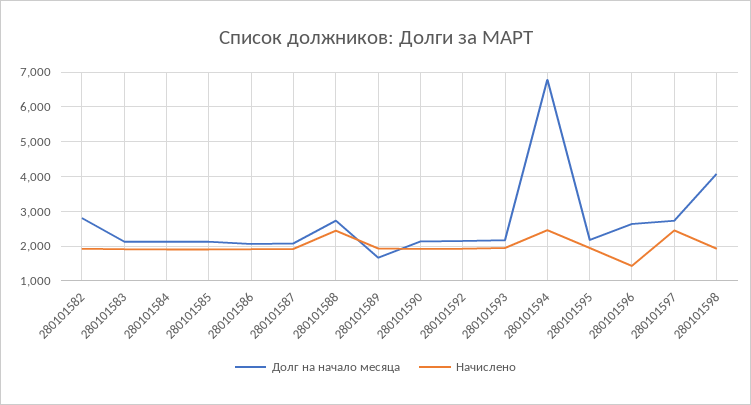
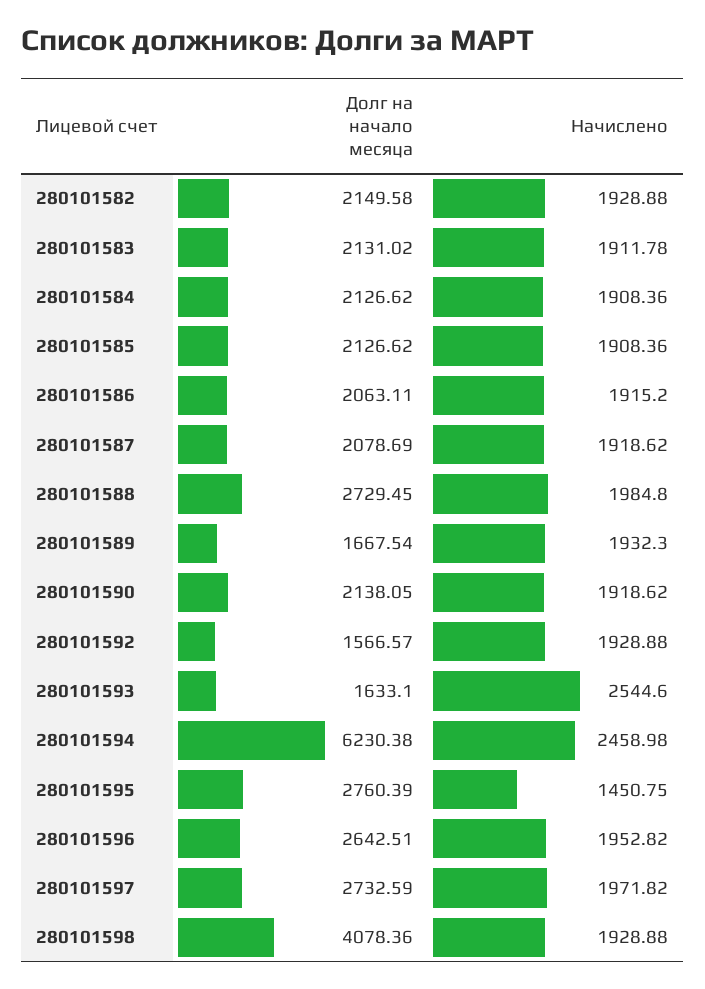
Долг на начало месяца, 280101582: 2800 -> 2149.58
Начислено, 280101588: 2400 -> 1984.8
Долг на начало месяца, 280101592: 2200 -> 1566.57
Долг на начало месяца, 280101593: 2200 -> 1633.1
Начислено, 280101593: 2000 -> 2544.6
Долг на начало месяца, 280101594: 6800 -> 6230.38
Долг на начало месяца, 280101595: 2200 -> 2760.39
Начислено, 280101595: 2000 -> 1450.75
Начислено, 280101596: 1400 -> 1952.82
Начислено, 280101597: 2400 -> 1971.82

